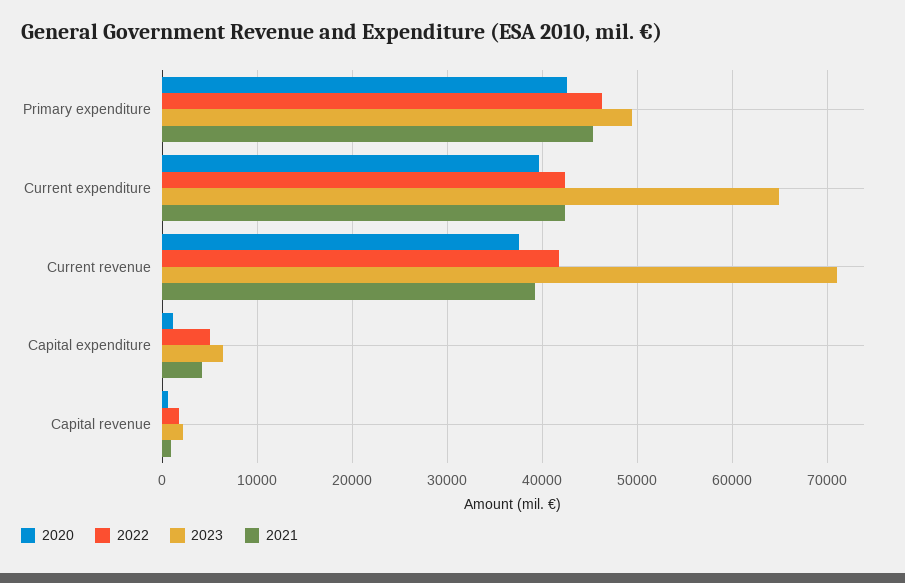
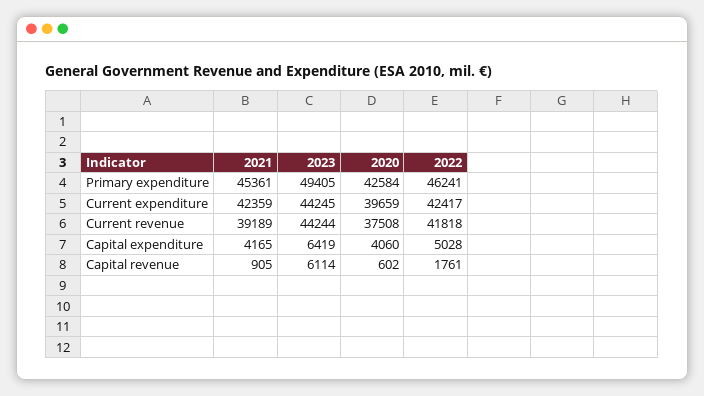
2023, Current expenditure: 65000 -> 44245
2023, Current revenue: 71000 -> 44244
2020, Capital expenditure: 1000 -> 4060
2023, Capital revenue: 2000 -> 6114

